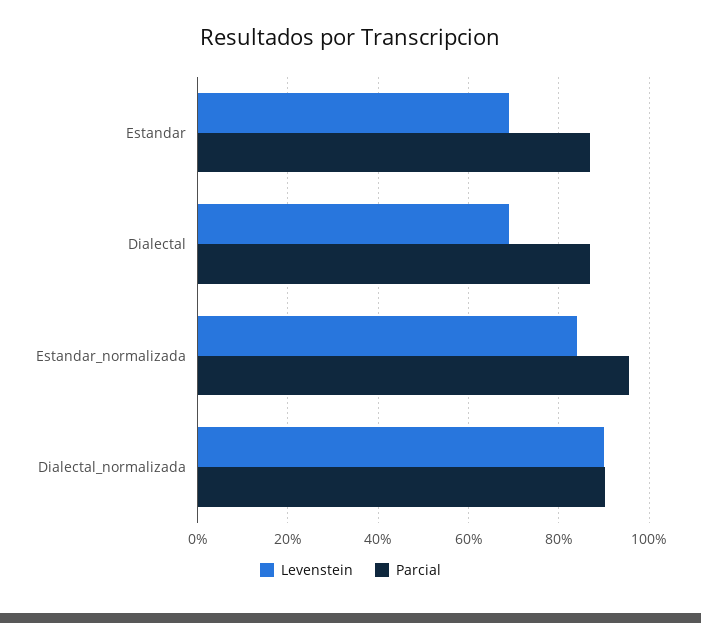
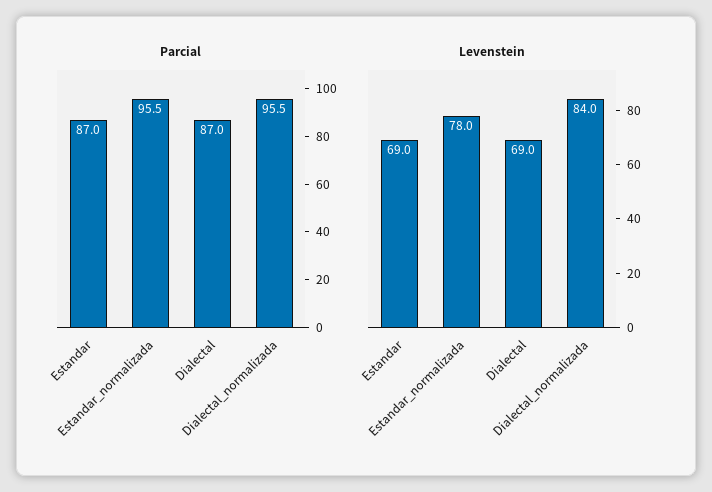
Levenstein, Estandar_normalizada: 84 -> 78
Levenstein, Dialectal_normalizada: 90 -> 84
Parcial, Dialectal_normalizada: 90 -> 95.5

